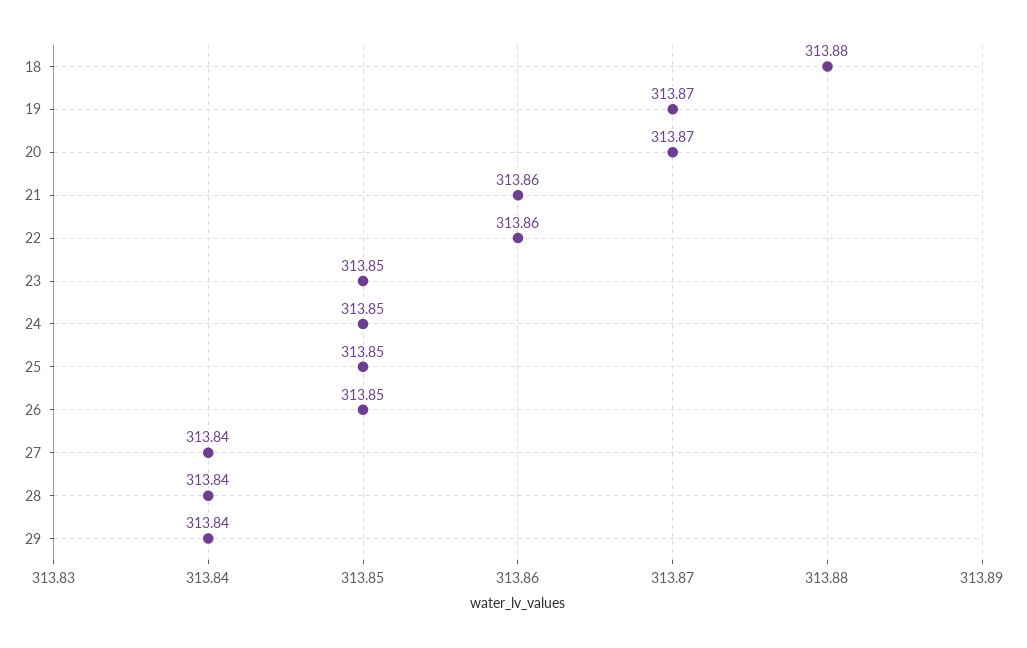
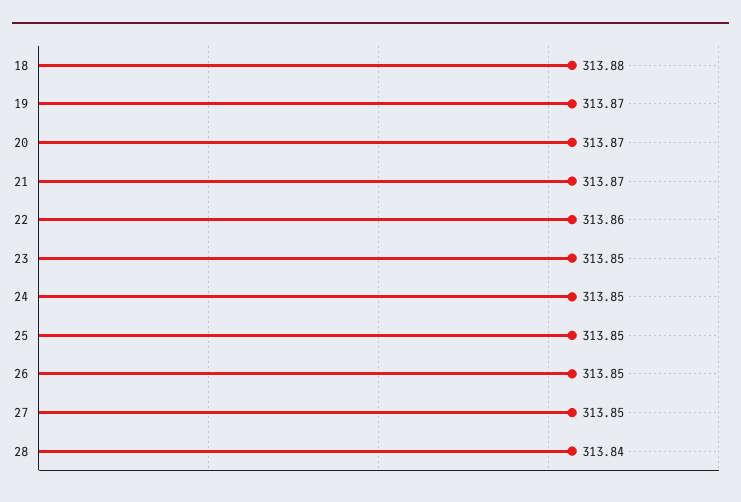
21: 313.86 -> 313.87
27: 313.84 -> 313.85
29: 313.84 -> none

